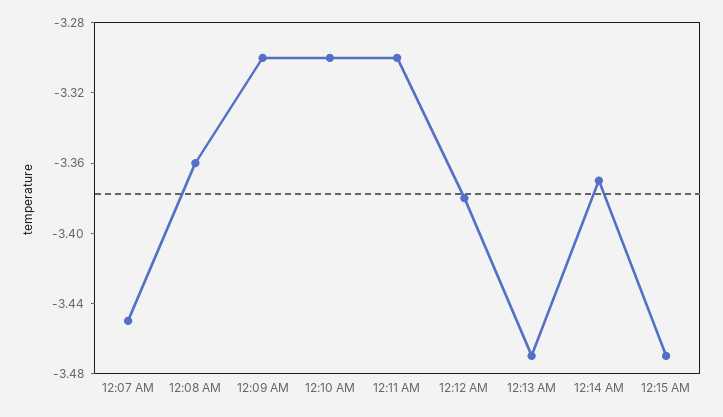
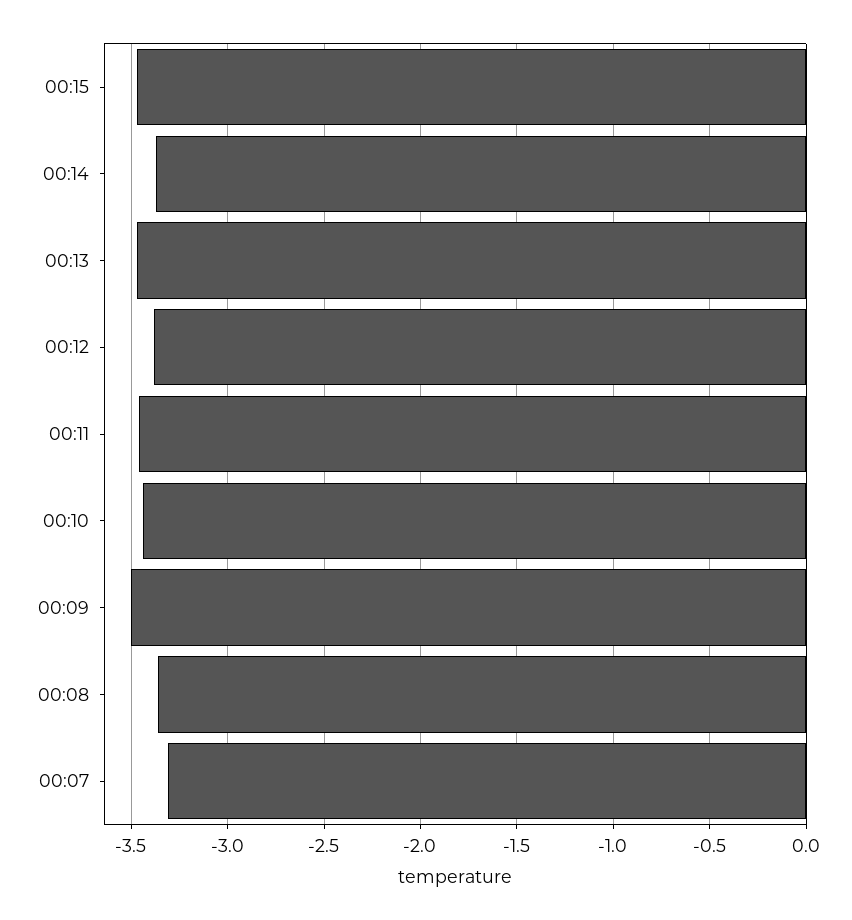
12:07 AM: -3.45 -> -3.3
12:09 AM: -3.3 -> -3.5
12:10 AM: -3.3 -> -3.45
12:11 AM: -3.3 -> -3.45

